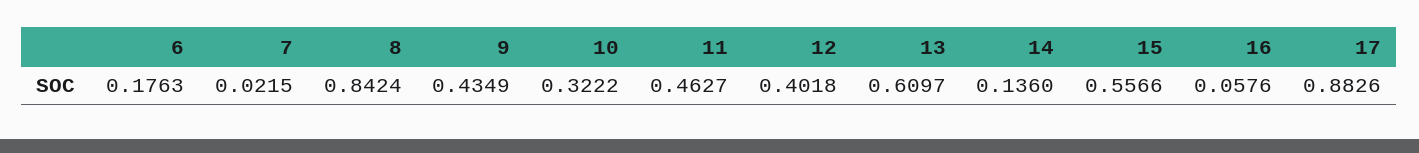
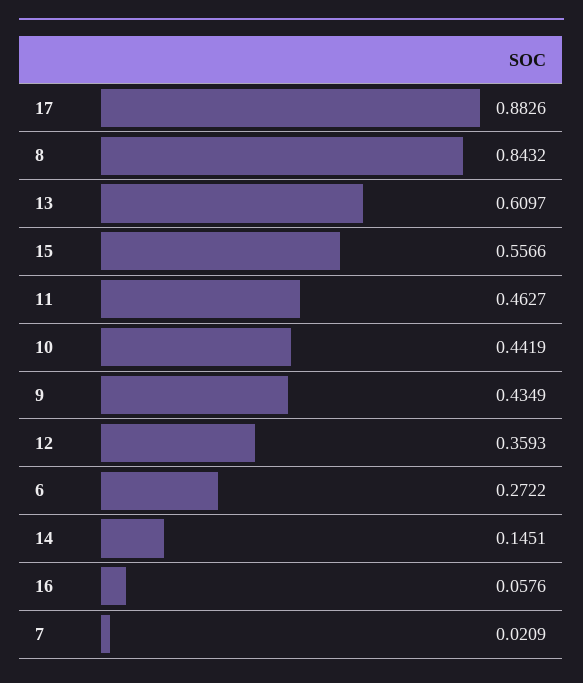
6: 0.1763 -> 0.2722
7: 0.0215 -> 0.0209
8: 0.8424 -> 0.8432
10: 0.3222 -> 0.4419
12: 0.4018 -> 0.3593
14: 0.136 -> 0.1451

